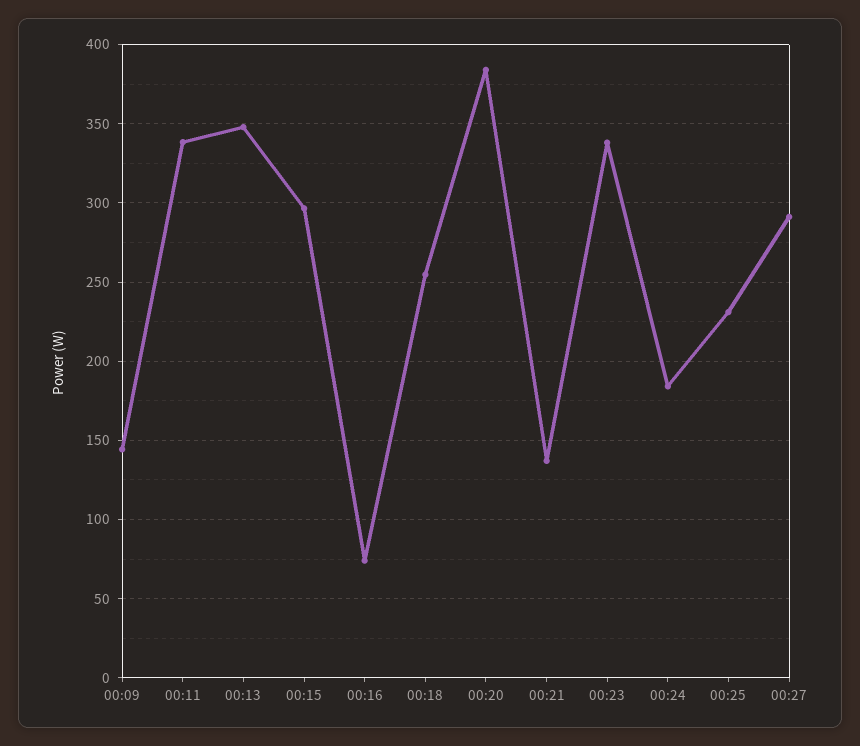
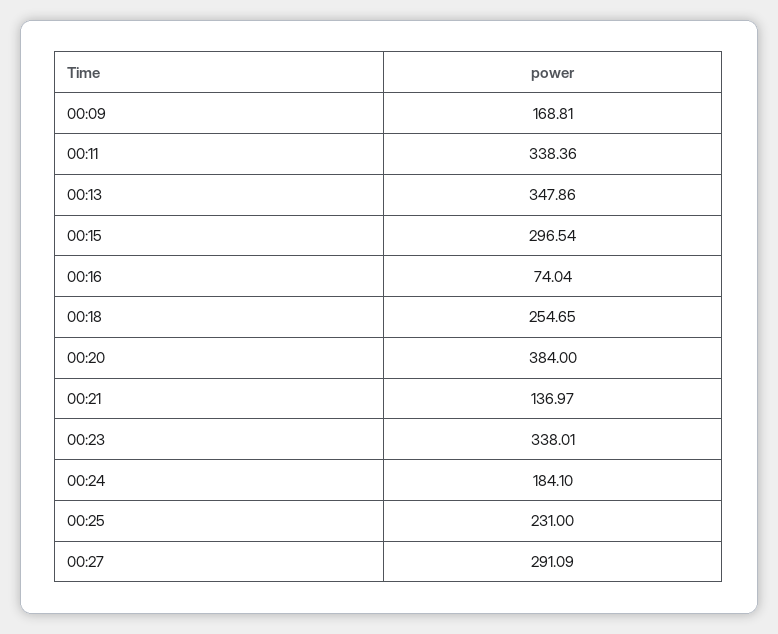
00:09: 145 -> 168.81

